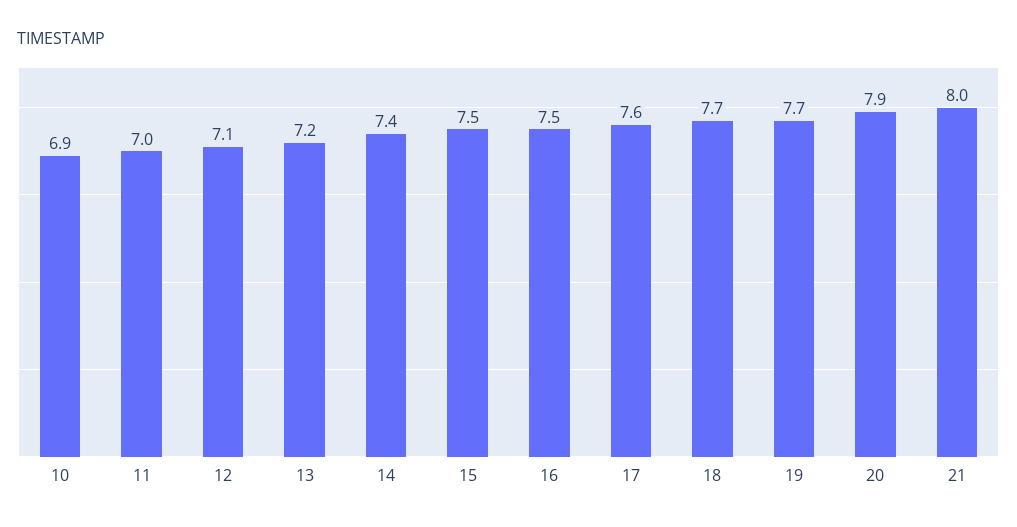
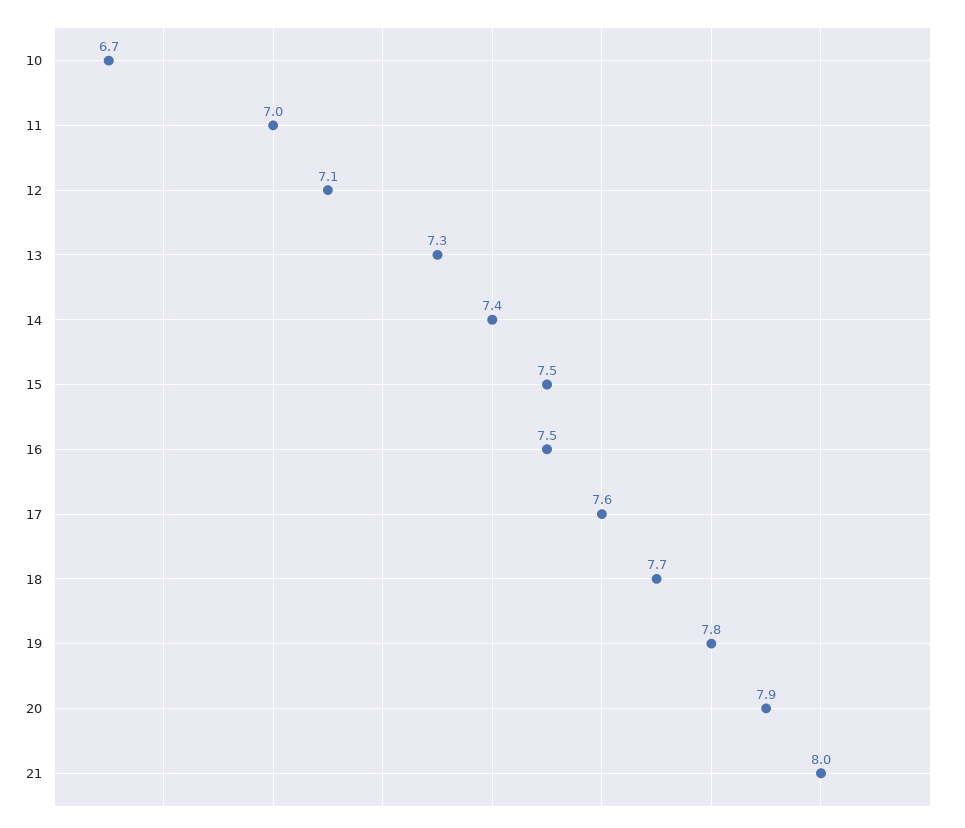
10: 6.9 -> 6.7
13: 7.2 -> 7.3
19: 7.7 -> 7.8

